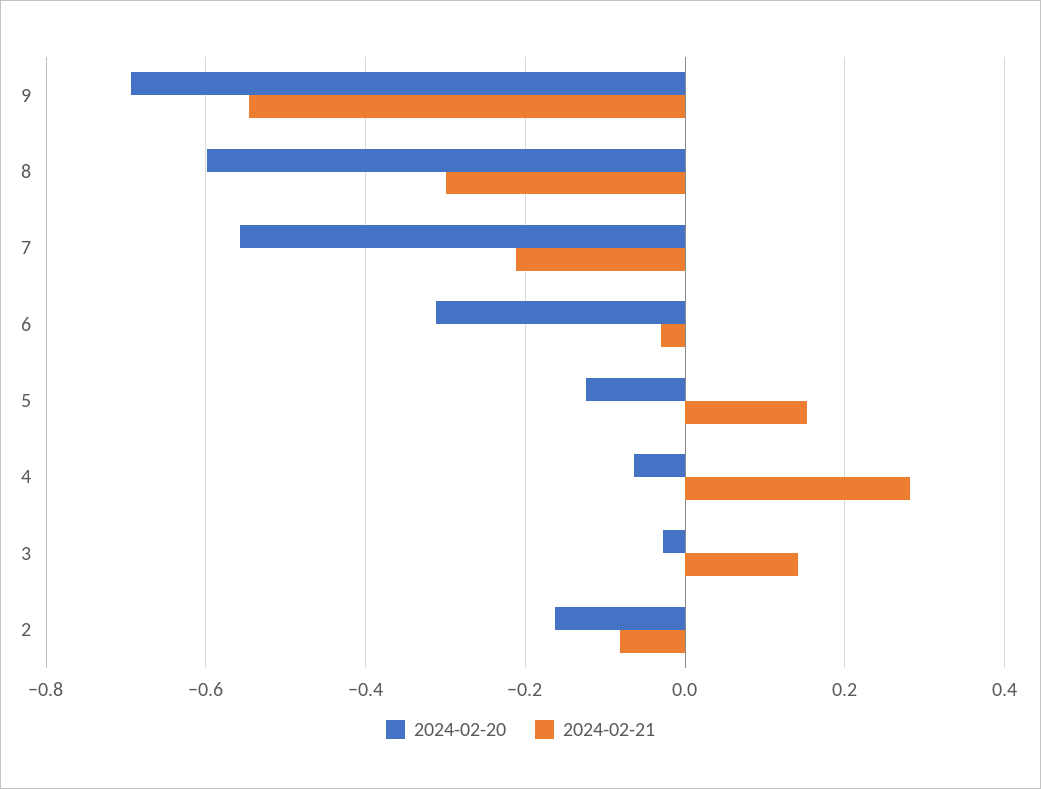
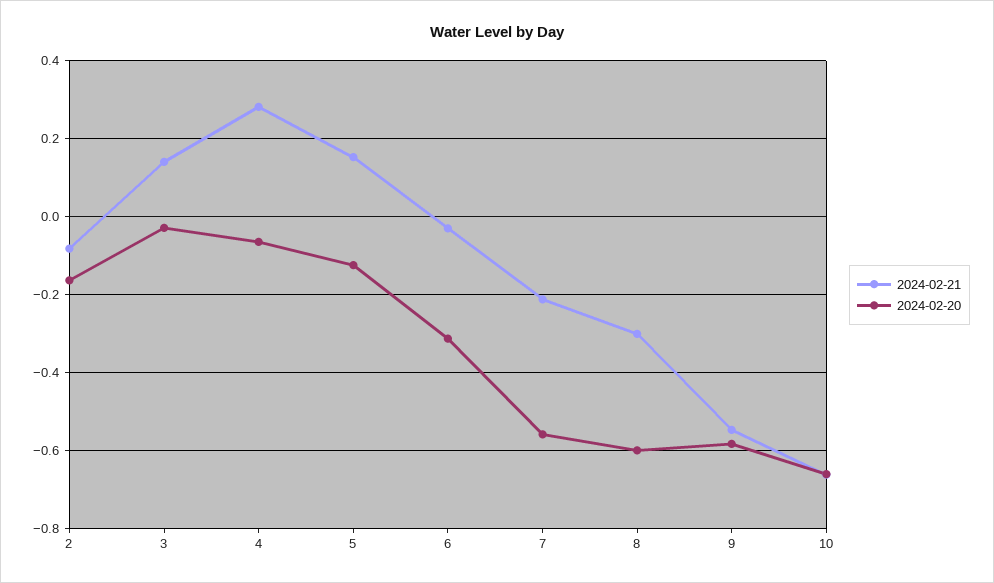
2024-02-20, 9: -0.7 -> -0.58
2024-02-21, 10: none -> -0.66
2024-02-20, 10: none -> -0.66

